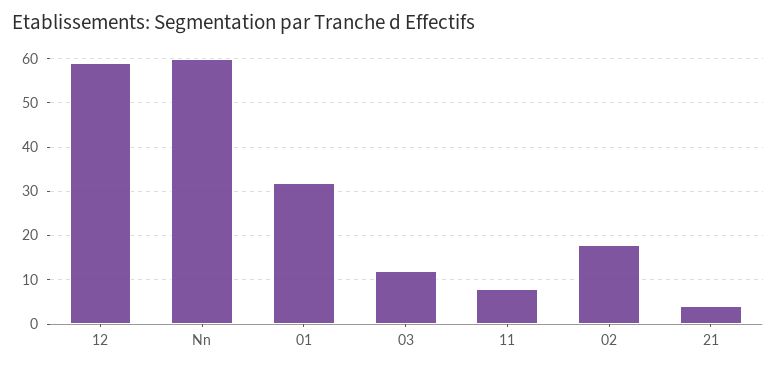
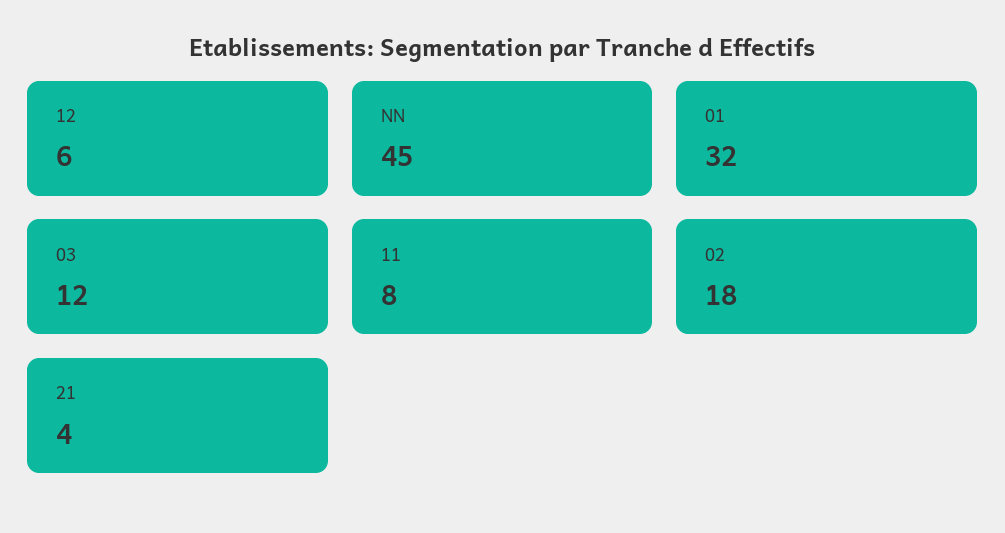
12: 60 -> 6
Nn: 60 -> 45

